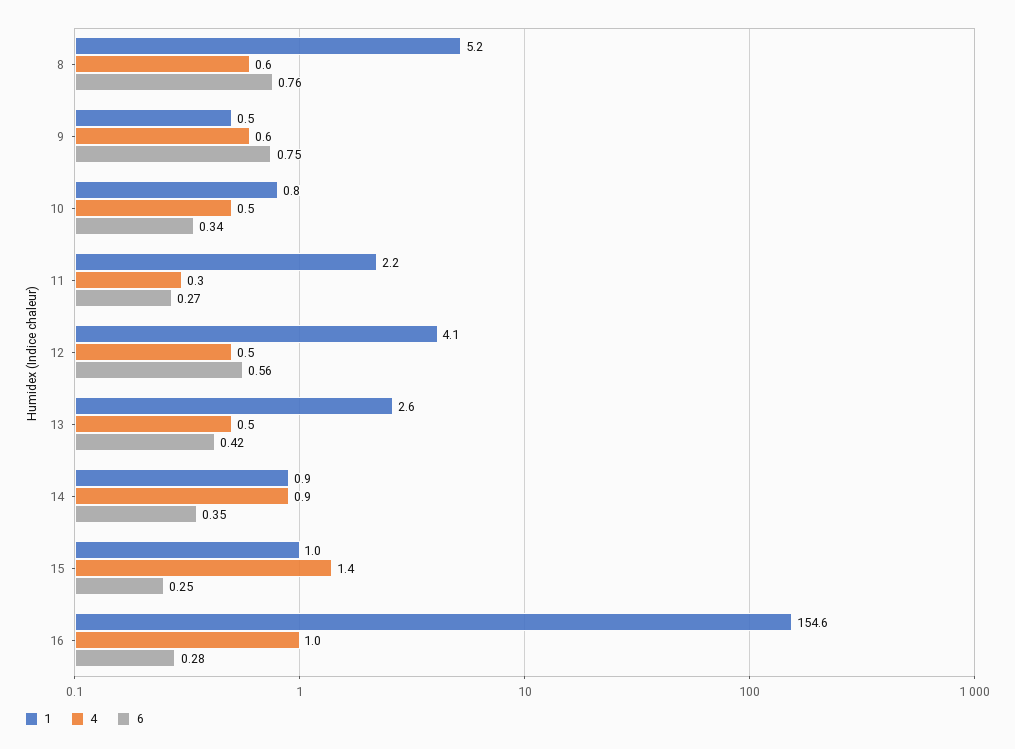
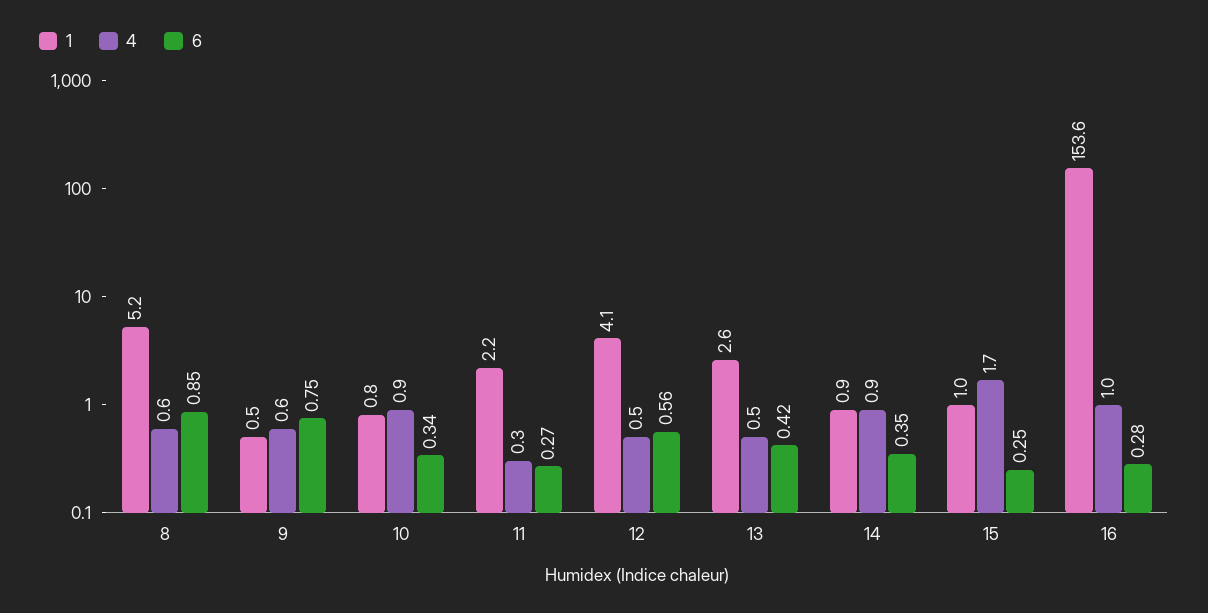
6, 8: 0.76 -> 0.85
4, 10: 0.5 -> 0.9
4, 15: 1.4 -> 1.7
1, 16: 154.6 -> 153.6

